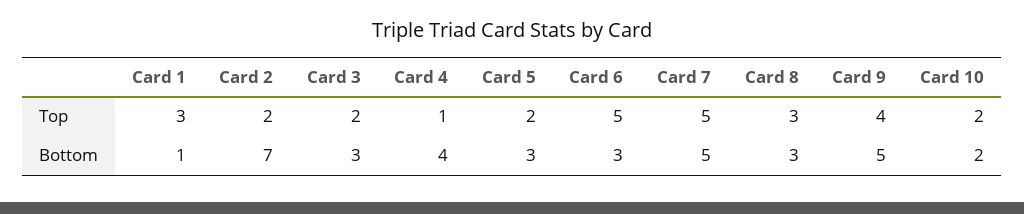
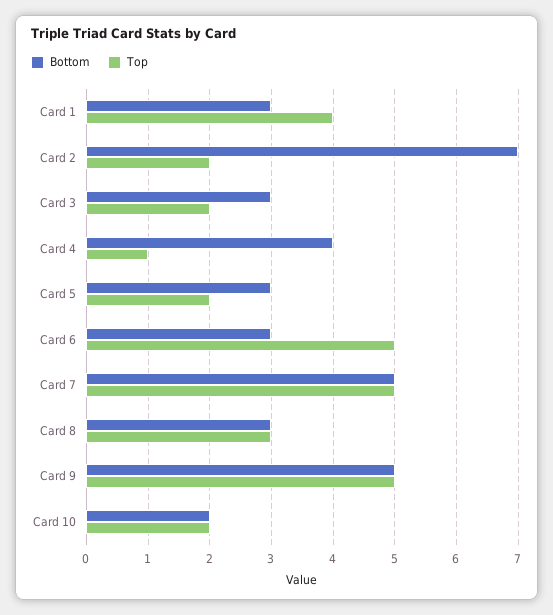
Top, Card 1: 3 -> 4
Top, Card 9: 4 -> 5
Bottom, Card 1: 1 -> 3

